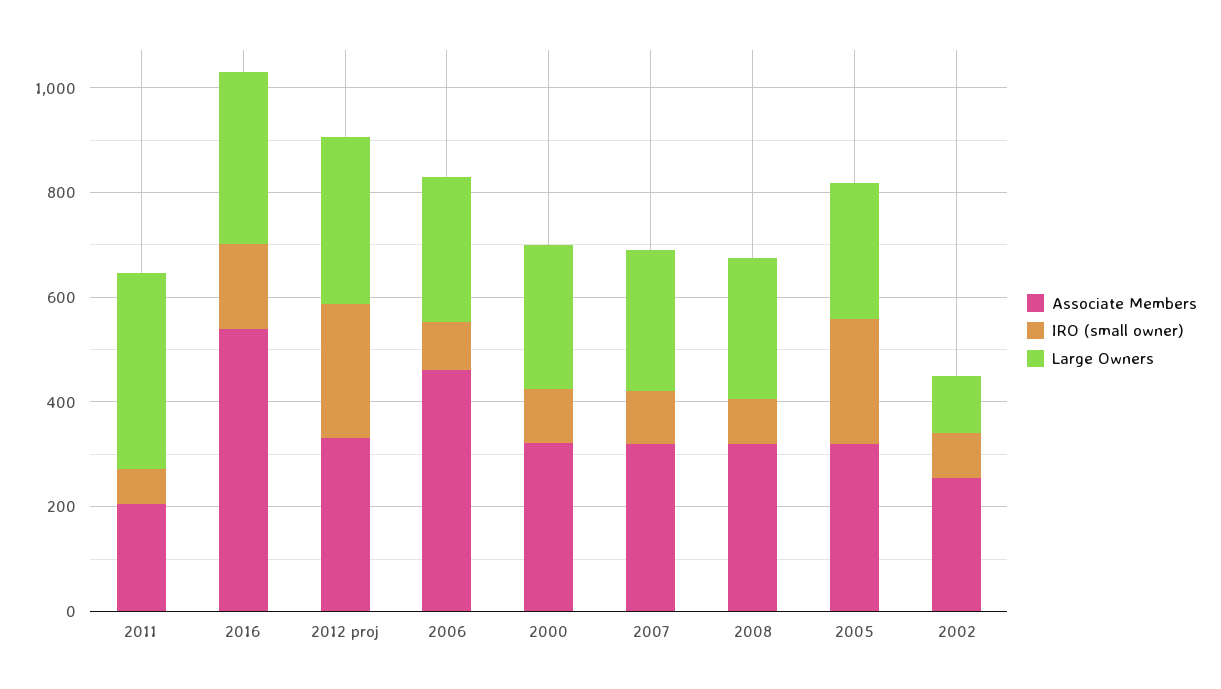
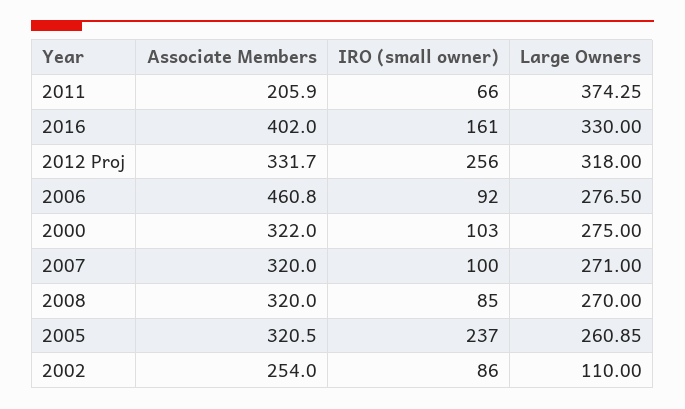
Associate Members, 2016: 550 -> 402

